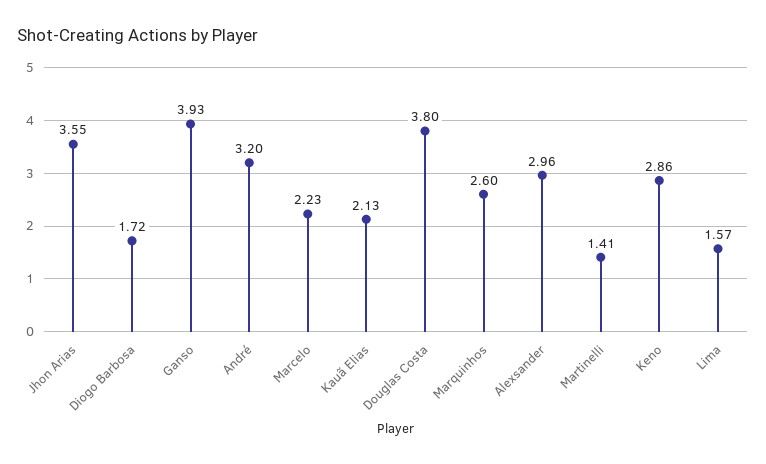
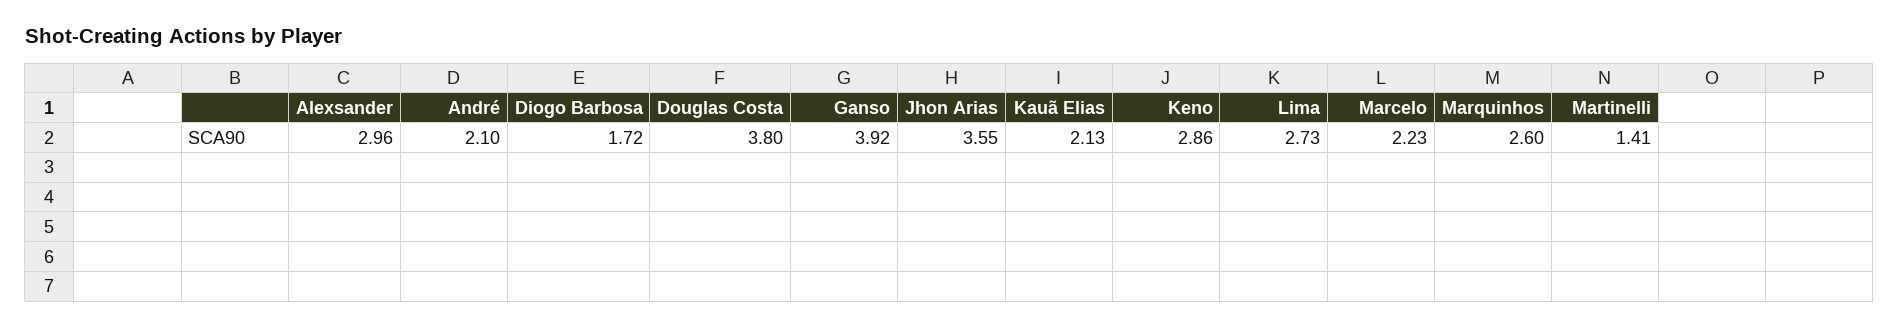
Ganso: 3.93 -> 3.92
André: 3.2 -> 2.1
Lima: 1.57 -> 2.73

